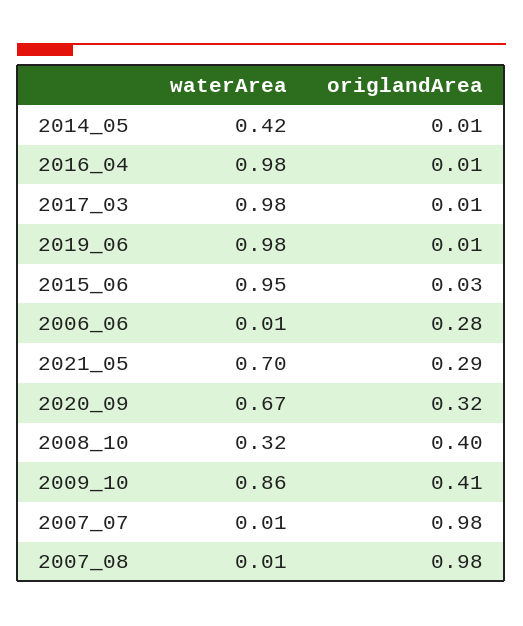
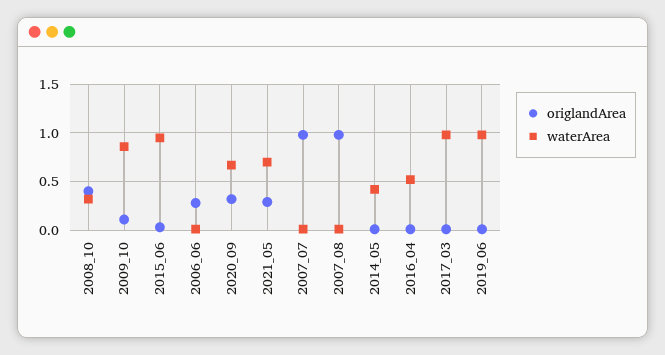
waterArea, 2016_04: 0.98 -> 0.5
origlandArea, 2009_10: 0.41 -> 0.1

